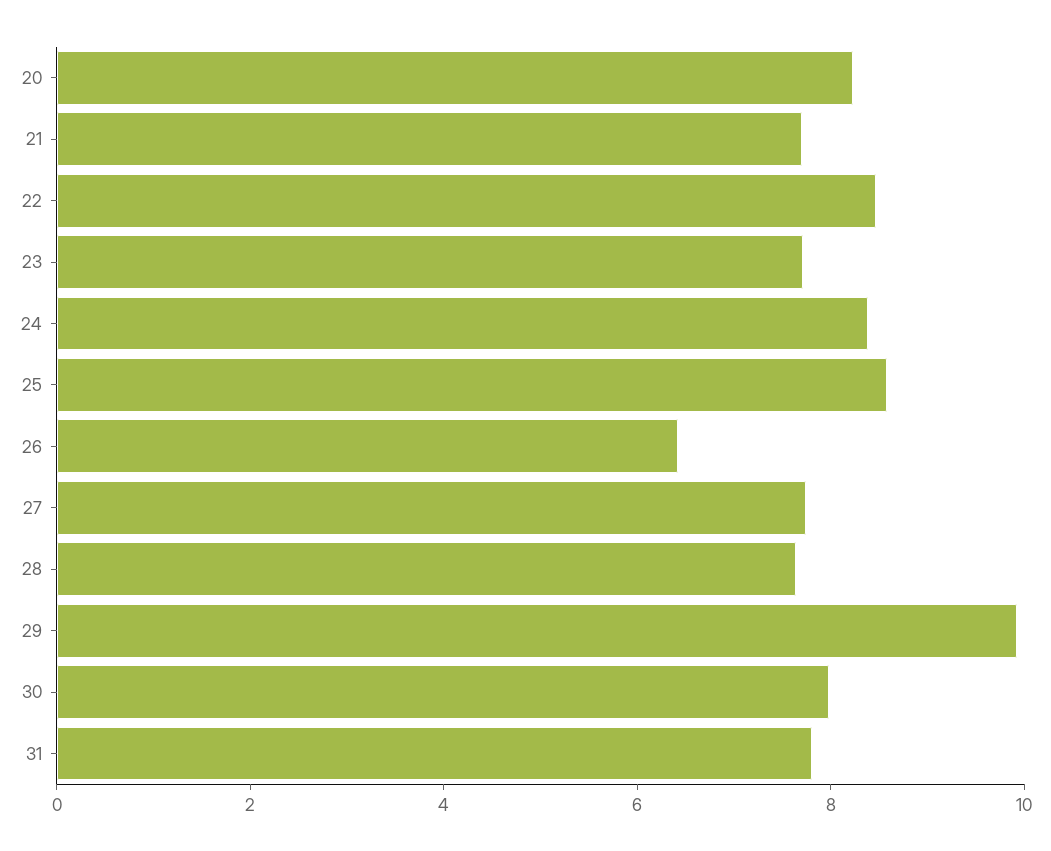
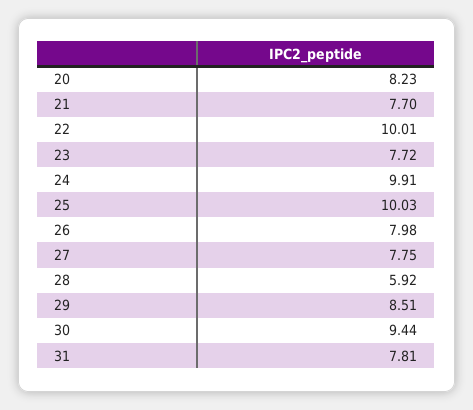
22: 8.5 -> 10.01
24: 8.5 -> 9.91
25: 8.5 -> 10.03
26: 6.5 -> 7.98
28: 7.5 -> 5.92
29: 10 -> 8.51
30: 8 -> 9.44

